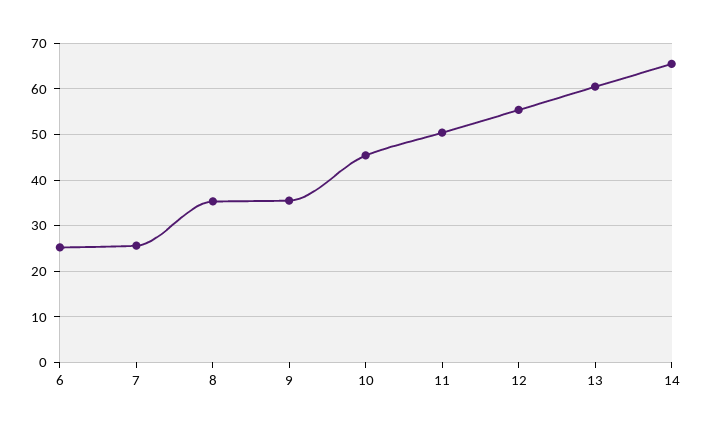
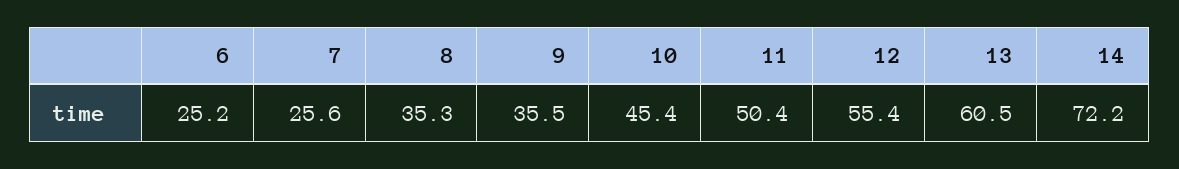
14: 66 -> 72.2

